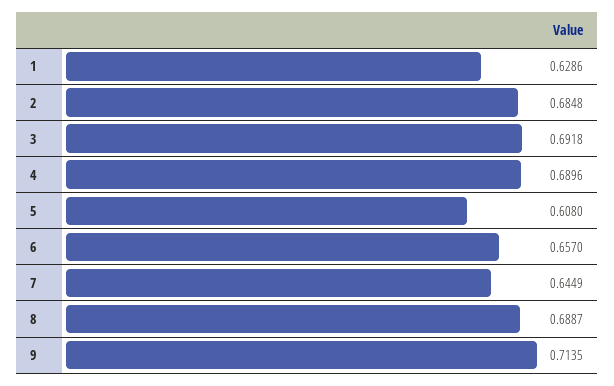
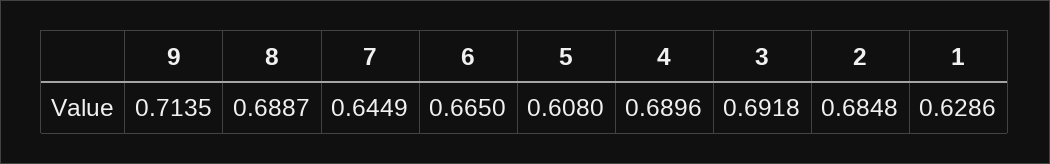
6: 0.657 -> 0.665

